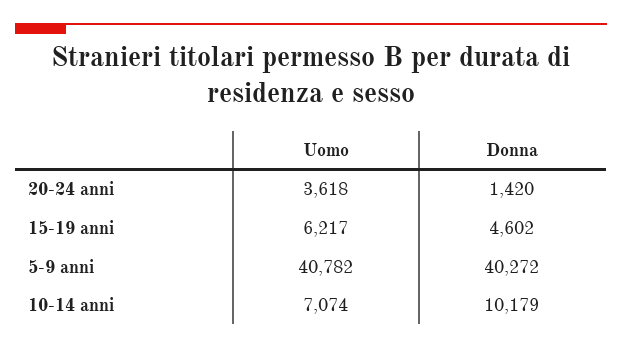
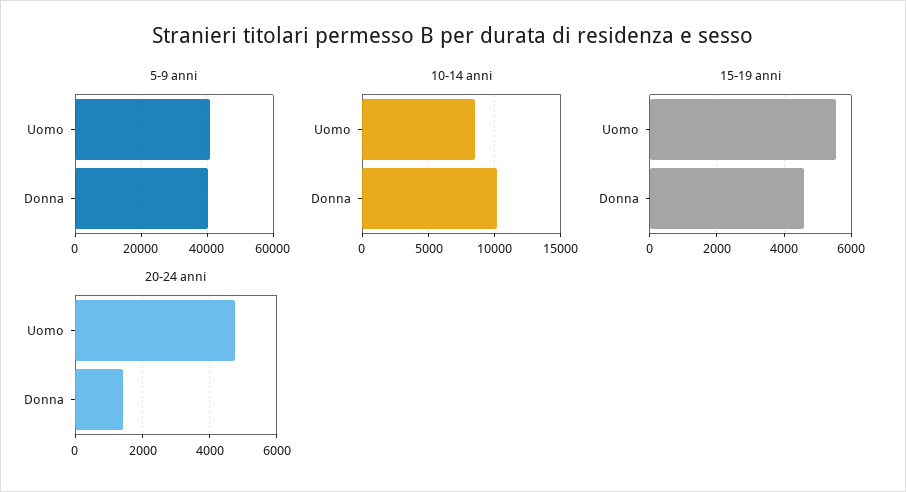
20-24 anni, Uomo: 3618 -> 4800
15-19 anni, Uomo: 6217 -> 5600
10-14 anni, Uomo: 7074 -> 8500

